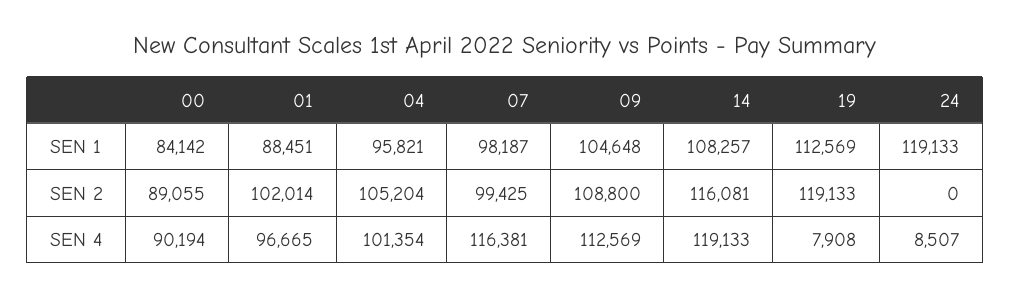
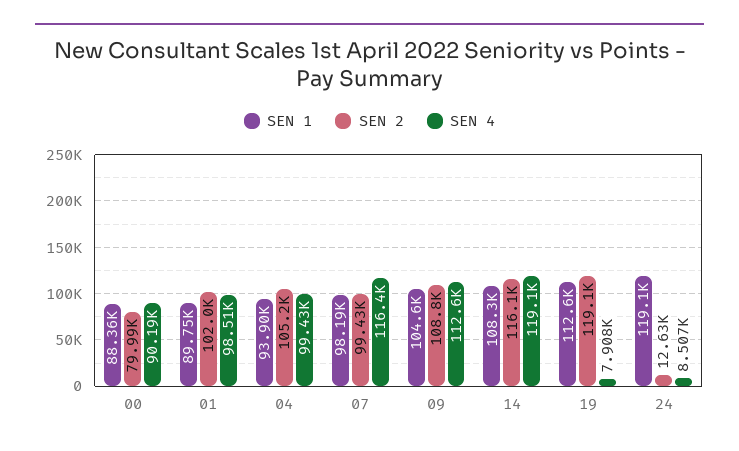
SEN 1, 00: 84142 -> 88360
SEN 1, 01: 88451 -> 89750
SEN 1, 04: 95821 -> 93900
SEN 2, 00: 89055 -> 79990
SEN 2, 24: 0 -> 12630
SEN 4, 01: 96665 -> 98510
SEN 4, 04: 101354 -> 99430

